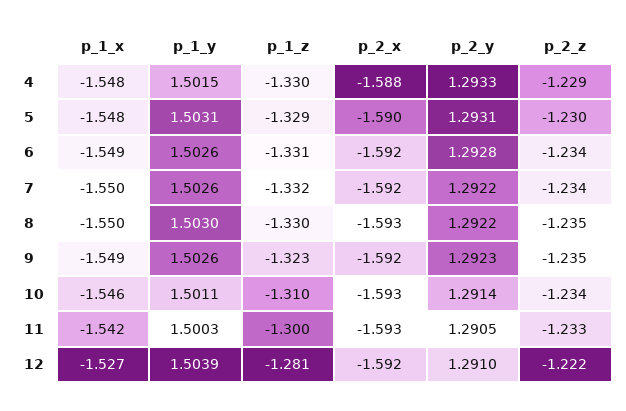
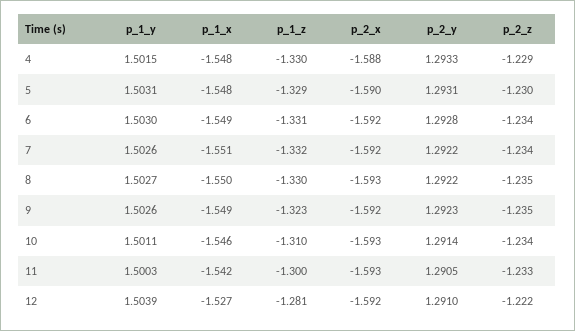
p_1_y, 6: 1.5026 -> 1.503
p_1_x, 7: -1.55 -> -1.551
p_1_y, 8: 1.503 -> 1.5027

